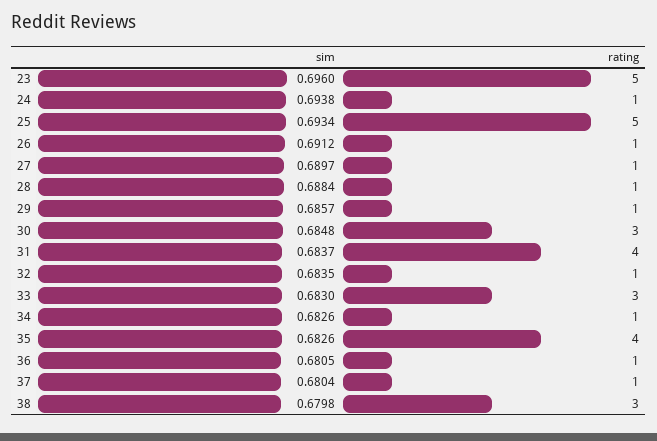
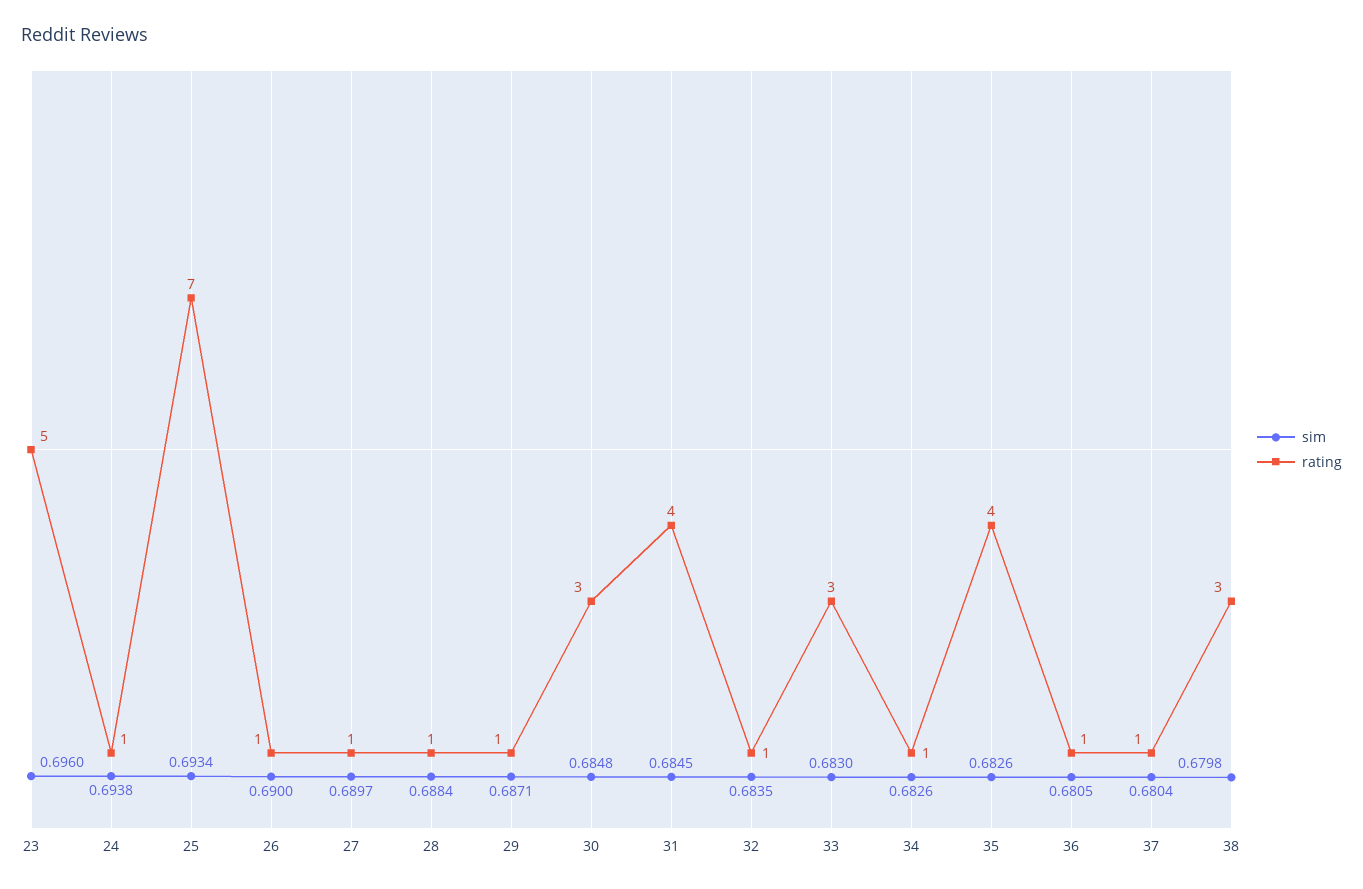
rating, 25: 5 -> 7
sim, 26: 0.6912 -> 0.69
sim, 29: 0.6857 -> 0.6871
sim, 31: 0.6837 -> 0.6845

